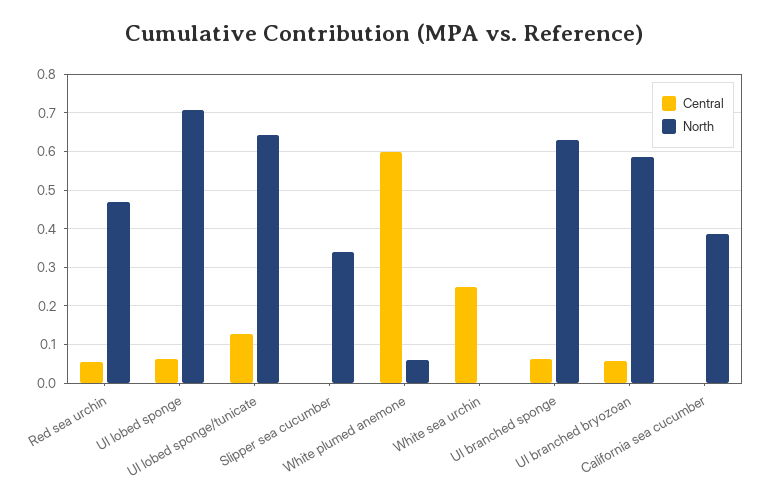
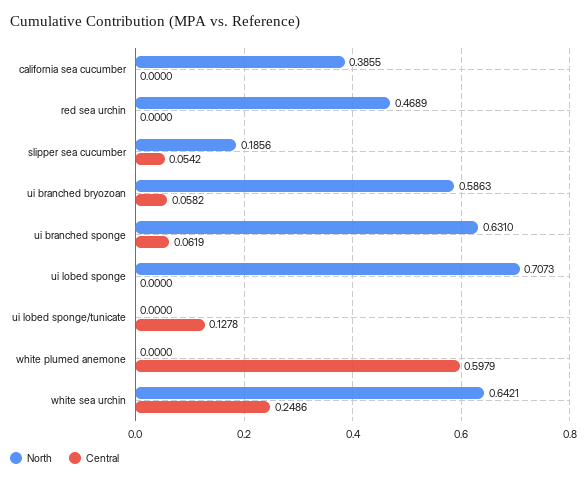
Central, Red sea urchin: 0.06 -> 0
Central, UI lobed sponge: 0.06 -> 0
North, UI lobed sponge/tunicate: 0.64 -> 0
Central, Slipper sea cucumber: 0 -> 0.0542
North, Slipper sea cucumber: 0.34 -> 0.1856
North, White plumed anemone: 0.06 -> 0
North, White sea urchin: 0 -> 0.6421

